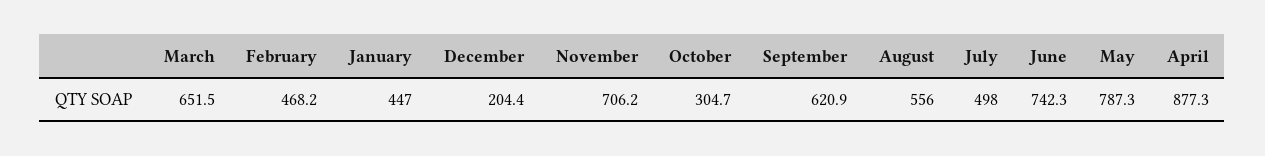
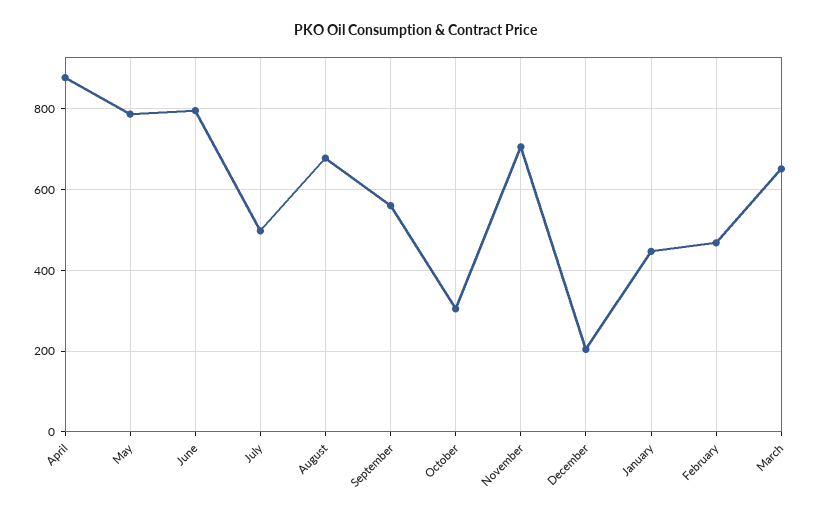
September: 620.9 -> 560
August: 556 -> 680
June: 742.3 -> 800

